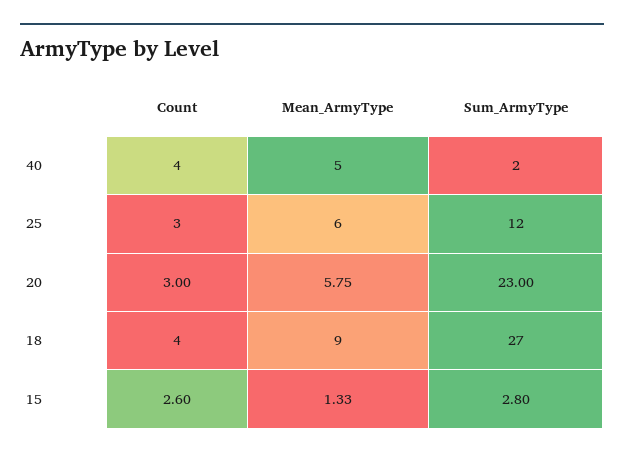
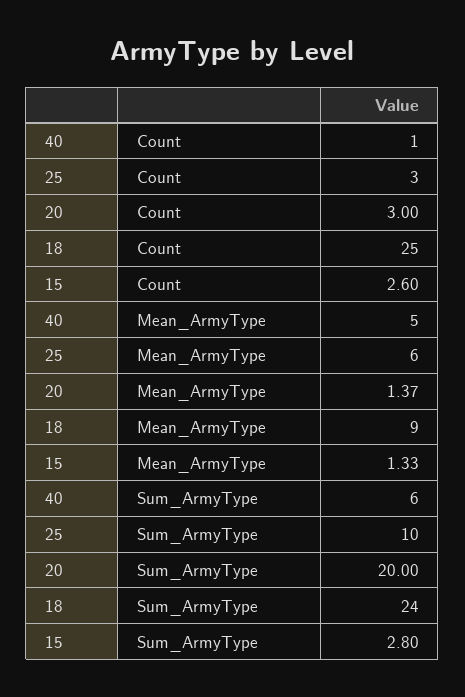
Count, 40: 4 -> 1
Sum_ArmyType, 40: 2 -> 6
Sum_ArmyType, 25: 12 -> 10
Mean_ArmyType, 20: 5.75 -> 1.37
Sum_ArmyType, 20: 23 -> 20
Count, 18: 4 -> 25
Sum_ArmyType, 18: 27 -> 24

